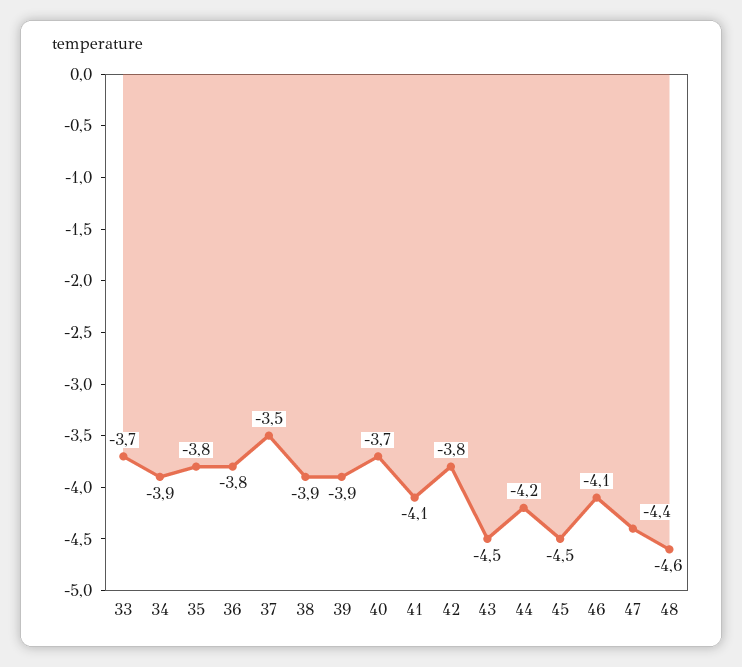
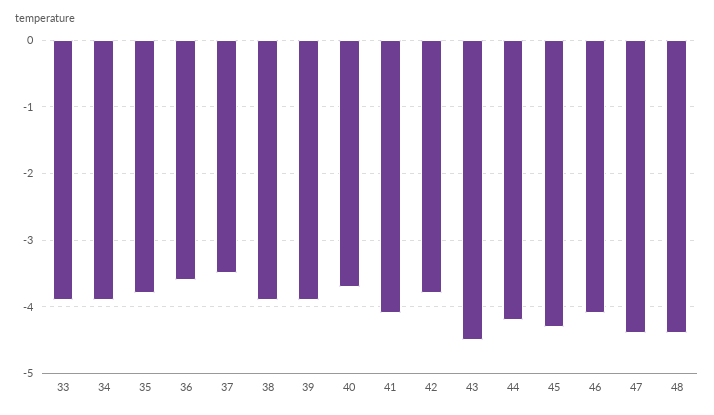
33: -3.7 -> -3.9
36: -3.8 -> -3.6
45: -4.5 -> -4.3
48: -4.6 -> -4.4

